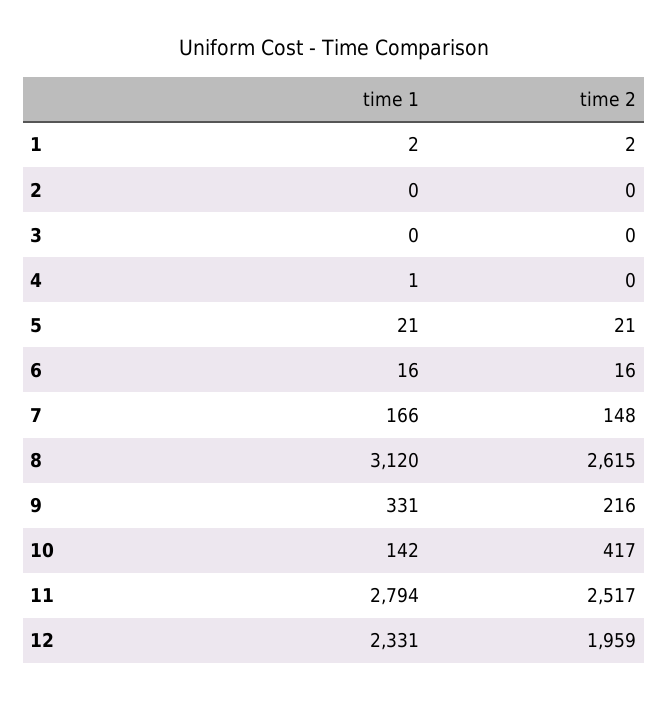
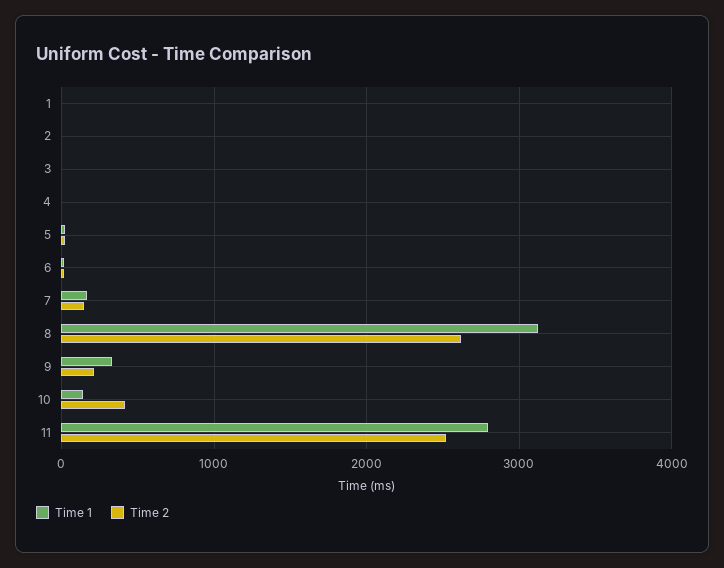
time 1, 12: 2331 -> none
time 2, 12: 1959 -> none

